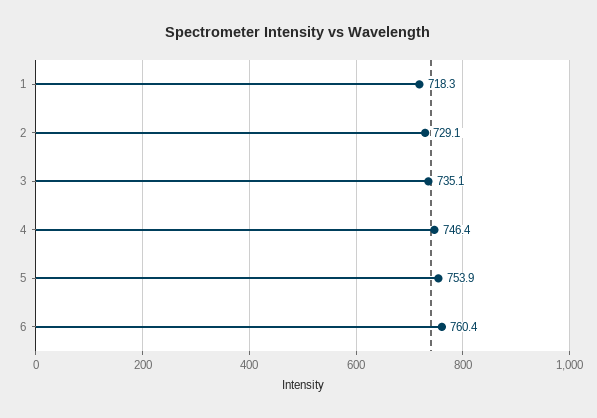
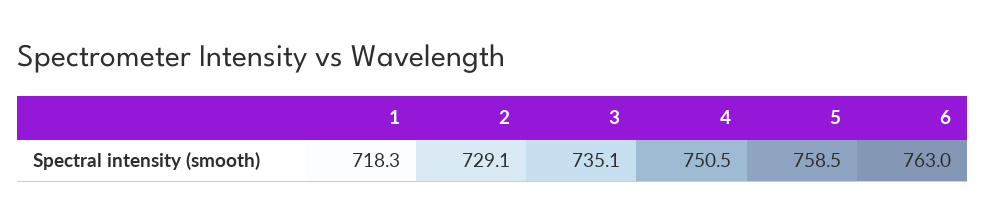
4: 746.4 -> 750.5
5: 753.9 -> 758.5
6: 760.4 -> 763

